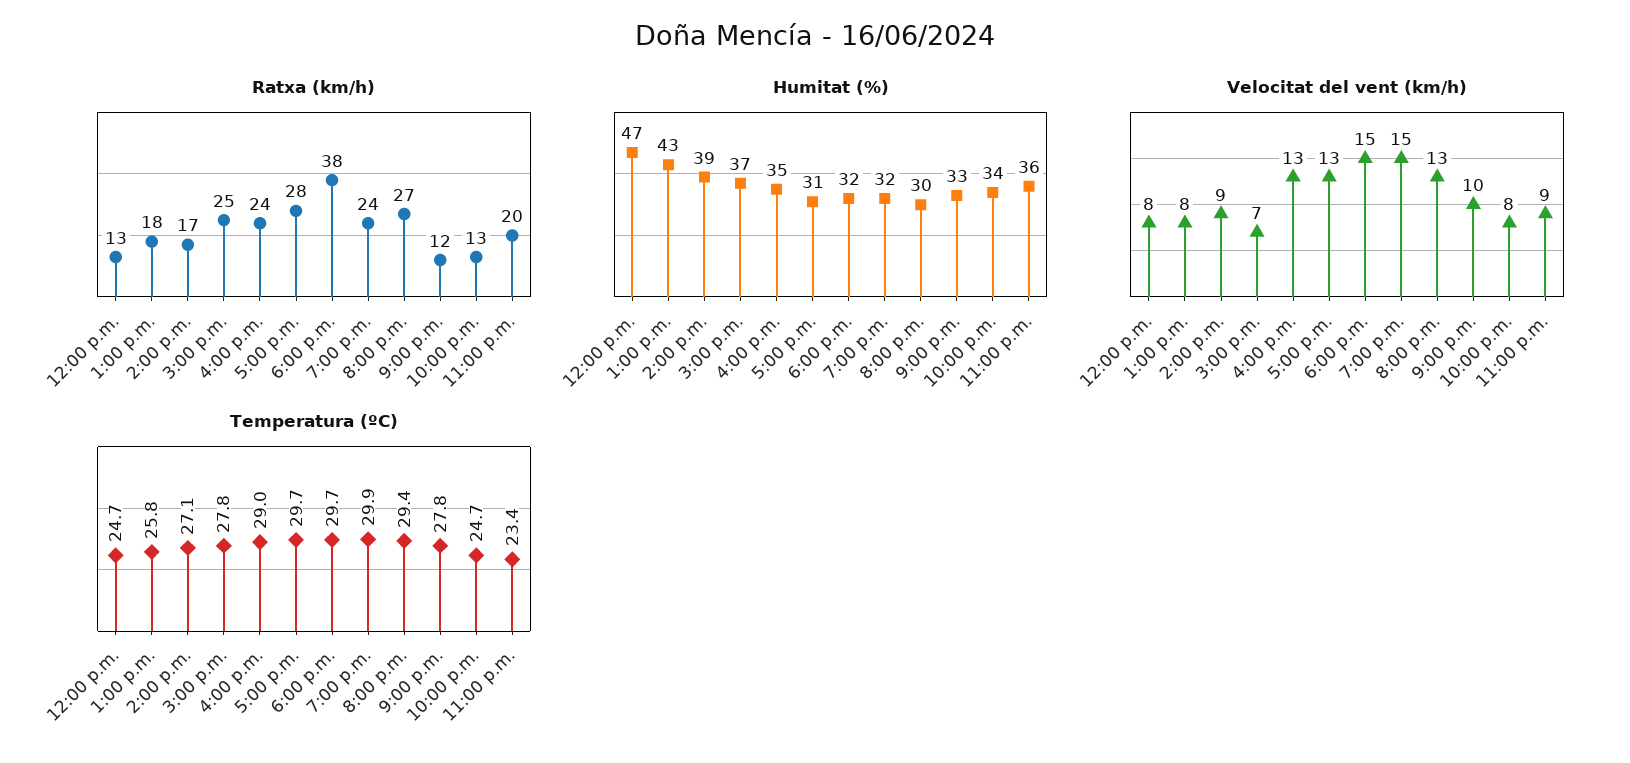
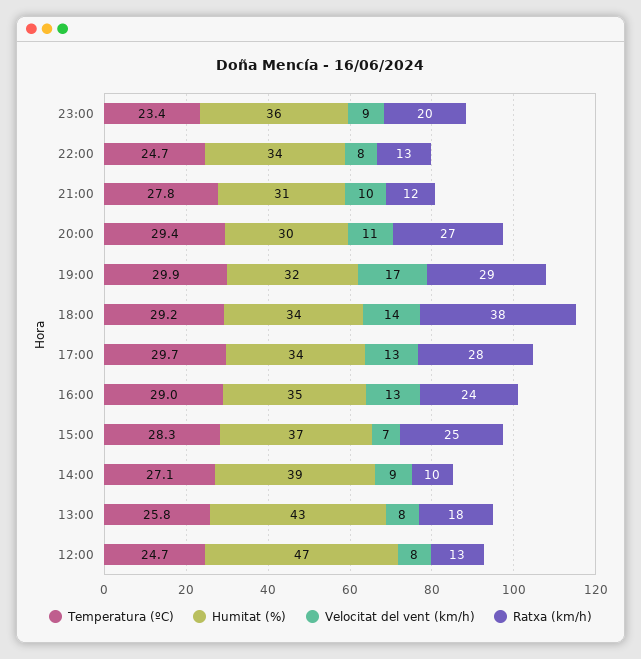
Ratxa (km/h), 2:00 p.m.: 17 -> 10
Ratxa (km/h), 7:00 p.m.: 24 -> 29
Humitat (%), 5:00 p.m.: 31 -> 34
Humitat (%), 6:00 p.m.: 32 -> 34
Humitat (%), 9:00 p.m.: 33 -> 31
Velocitat del vent (km/h), 6:00 p.m.: 15 -> 14
Velocitat del vent (km/h), 7:00 p.m.: 15 -> 17
Velocitat del vent (km/h), 8:00 p.m.: 13 -> 11
Temperatura (ºC), 3:00 p.m.: 27.8 -> 28.3
Temperatura (ºC), 6:00 p.m.: 29.7 -> 29.2

